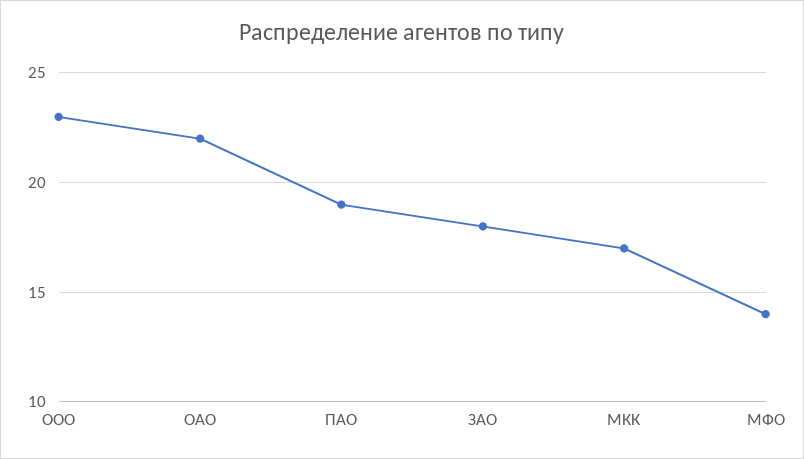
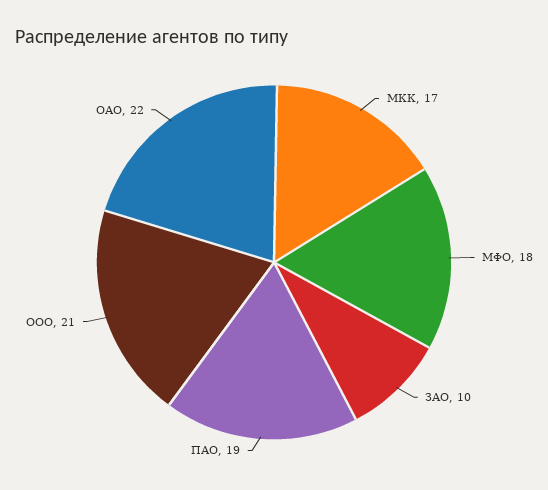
ООО: 23 -> 21
ЗАО: 18 -> 10
МФО: 14 -> 18

